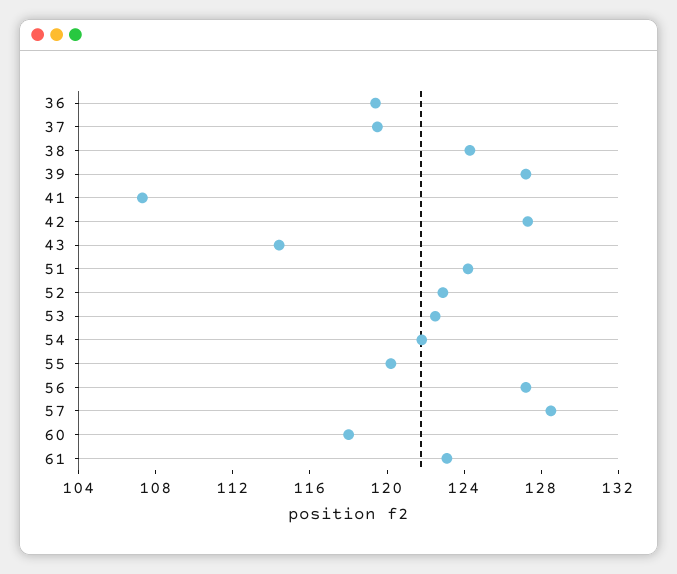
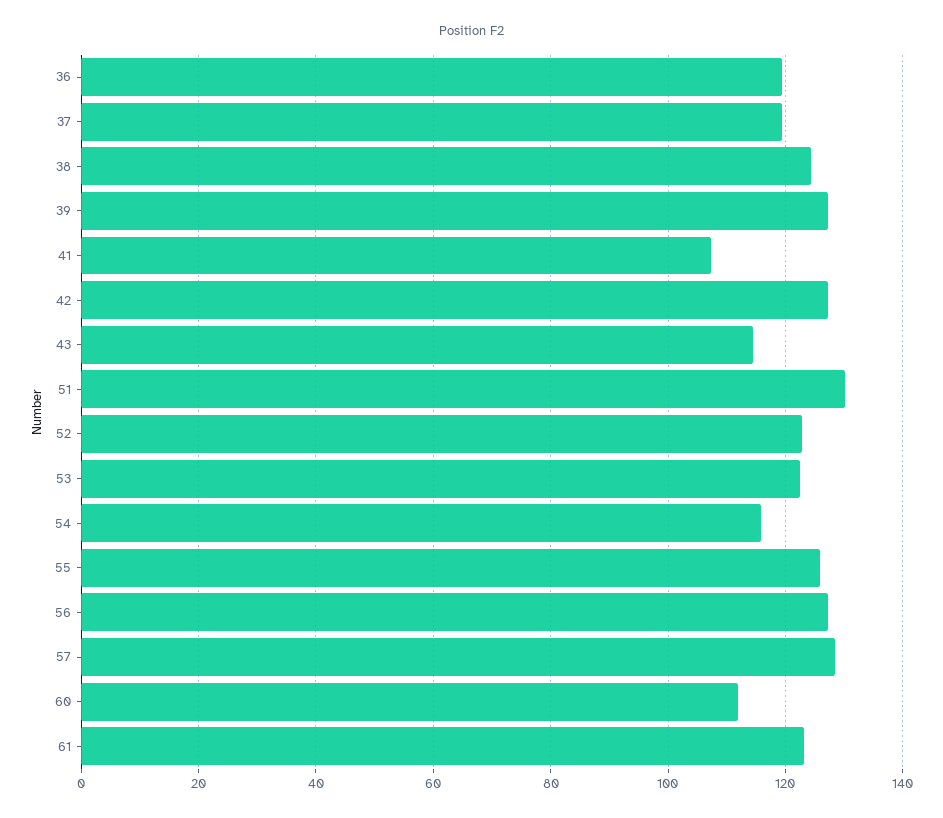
51: 124 -> 130
54: 122 -> 116
55: 120 -> 126
60: 118 -> 112

